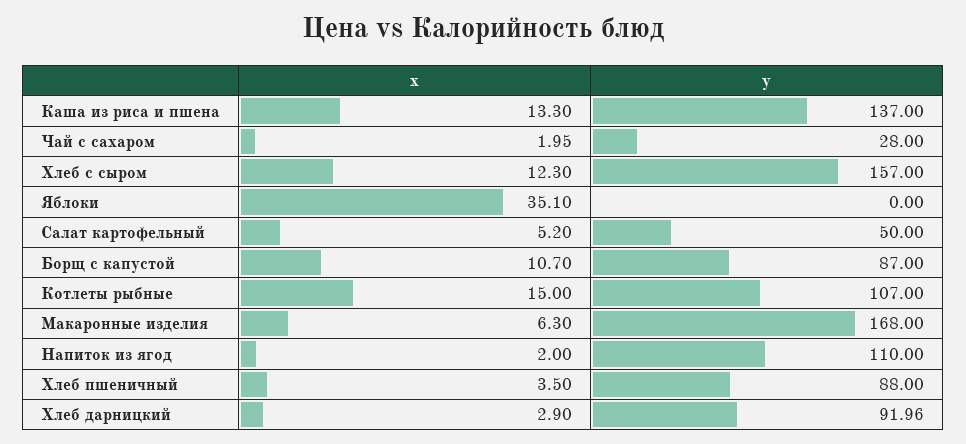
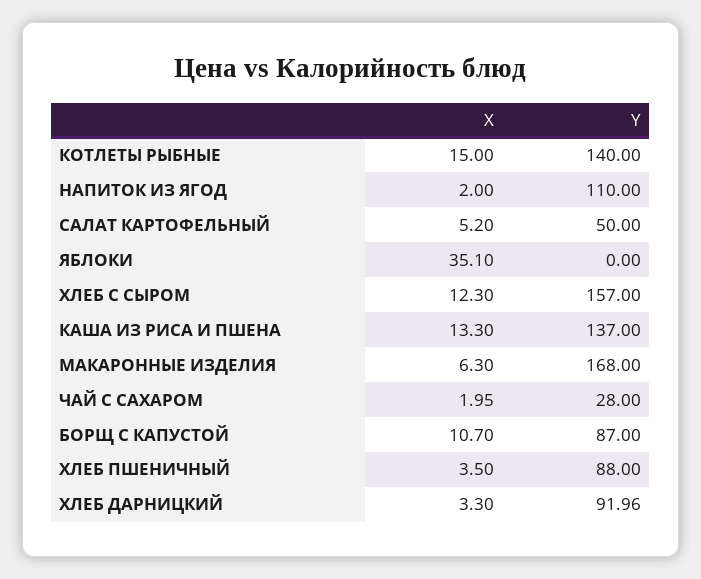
y, Котлеты рыбные: 107 -> 140
x, Хлеб дарницкий: 2.9 -> 3.3

